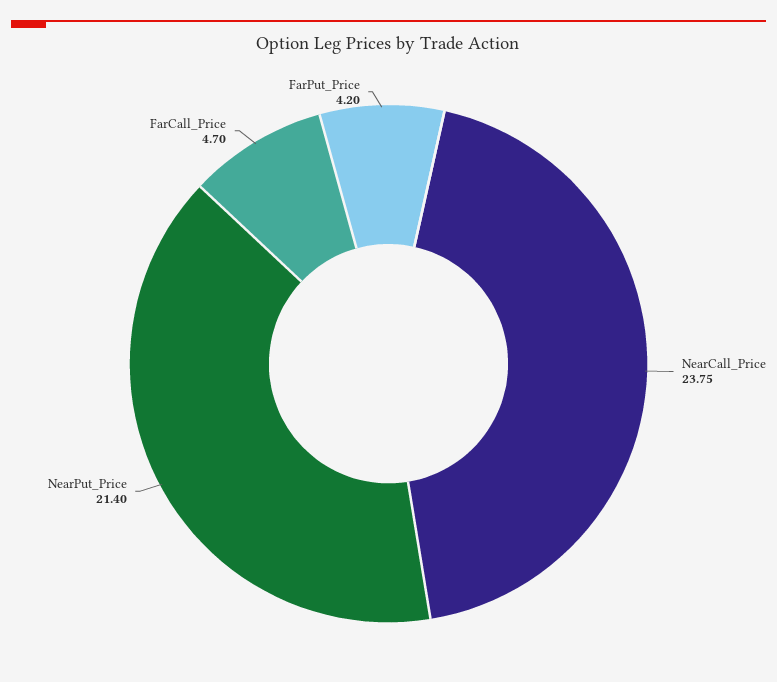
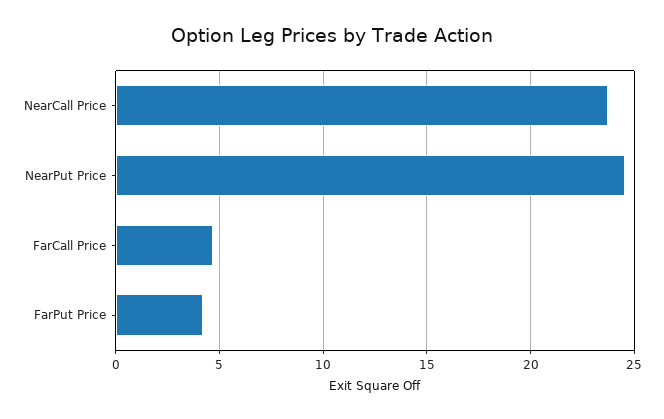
NearPut_Price: 21.4 -> 24.5

